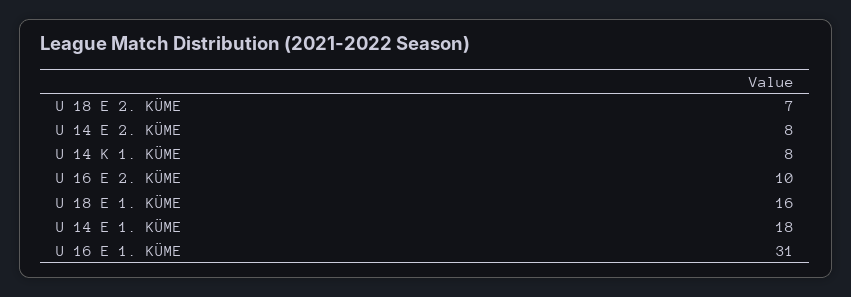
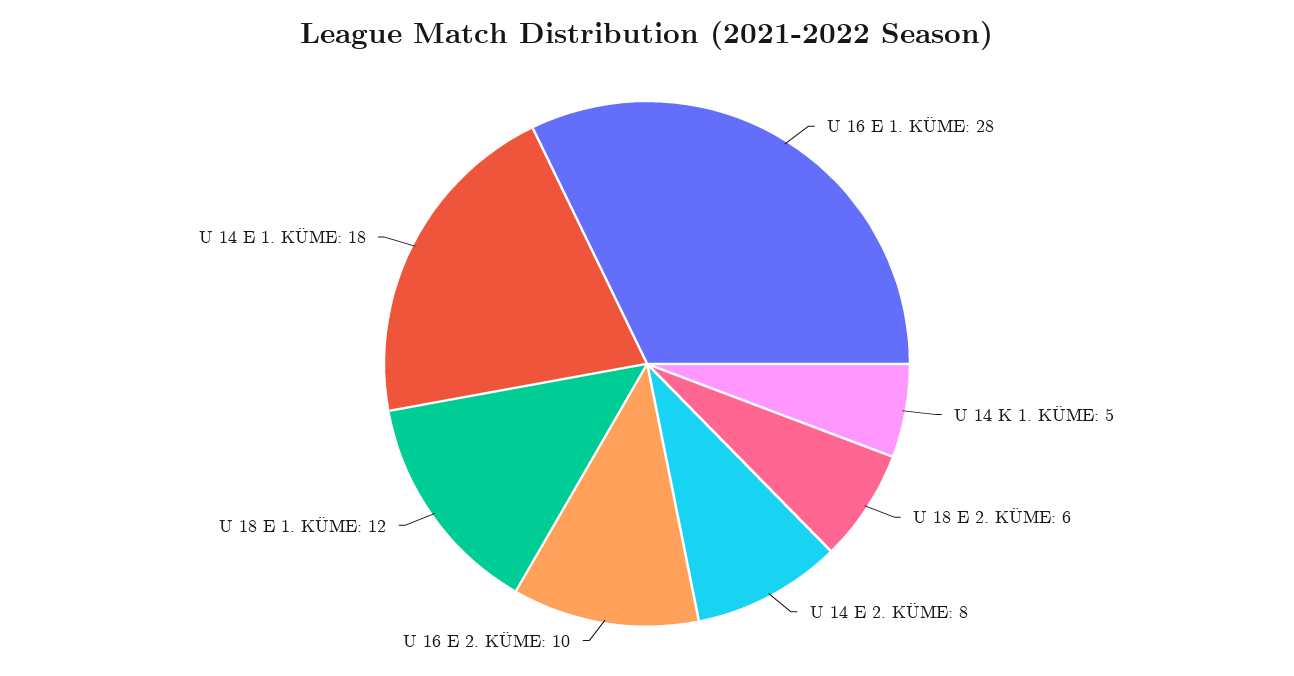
U 18 E 2. KÜME: 7 -> 6
U 14 K 1. KÜME: 8 -> 5
U 18 E 1. KÜME: 16 -> 12
U 16 E 1. KÜME: 31 -> 28

